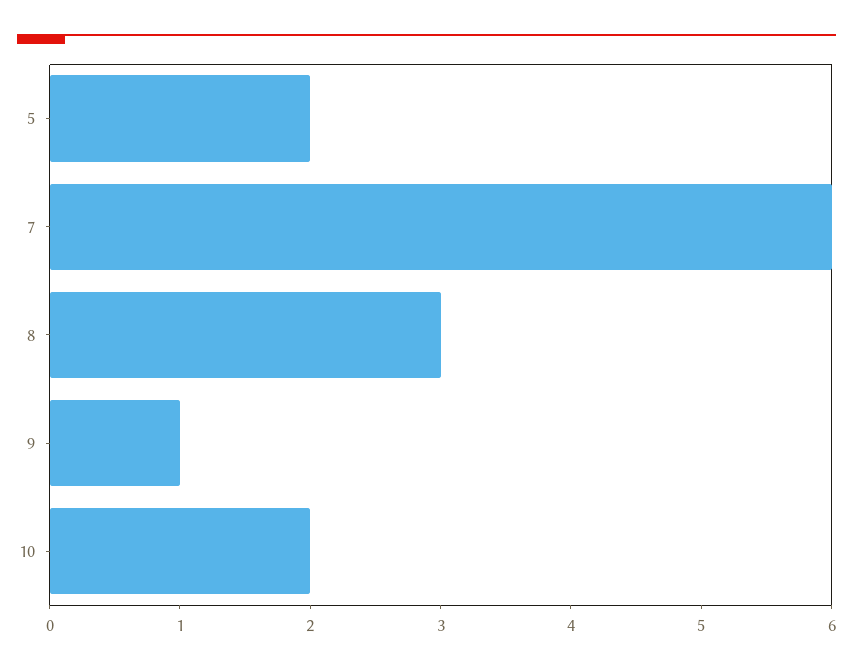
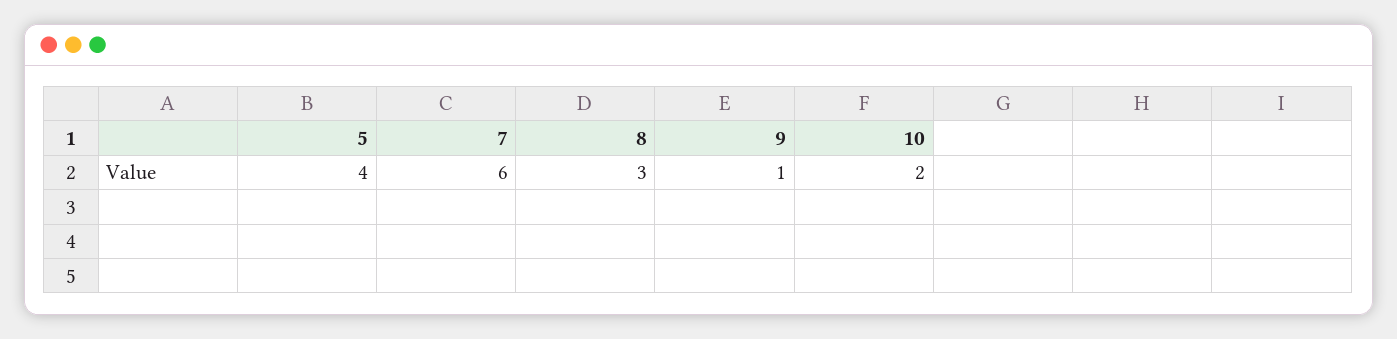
5: 2 -> 4

